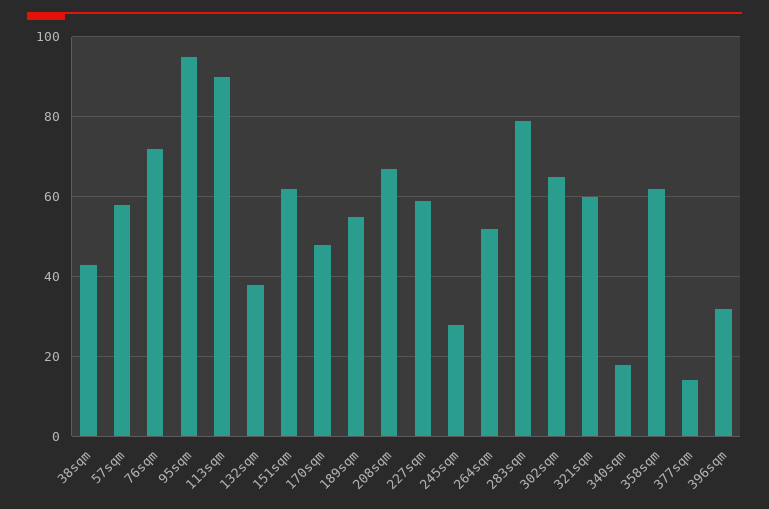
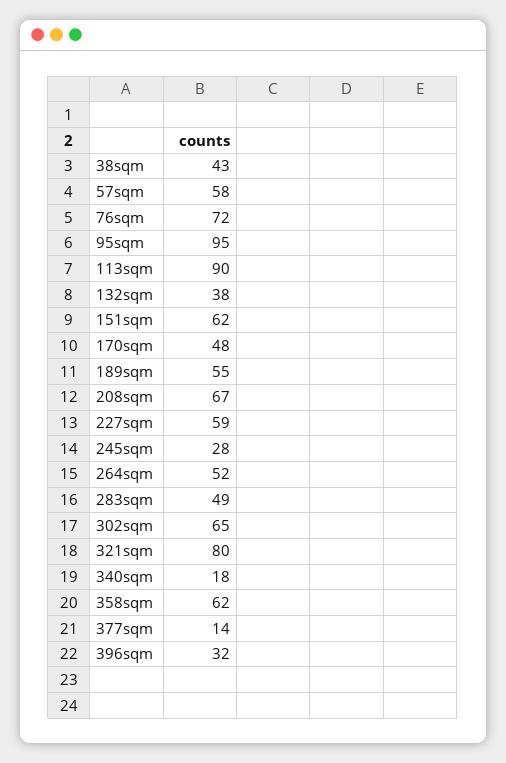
283sqm: 80 -> 49
321sqm: 60 -> 80

